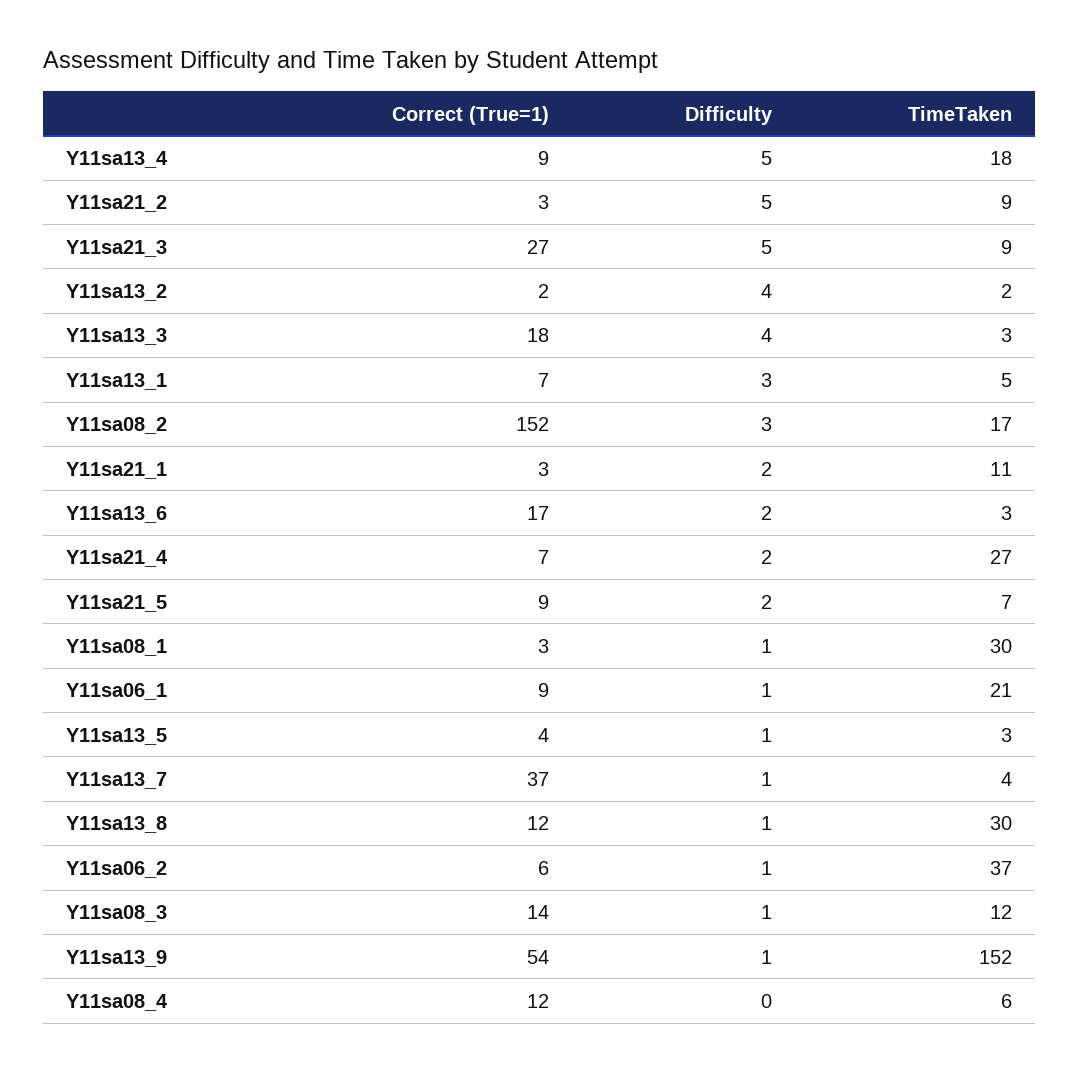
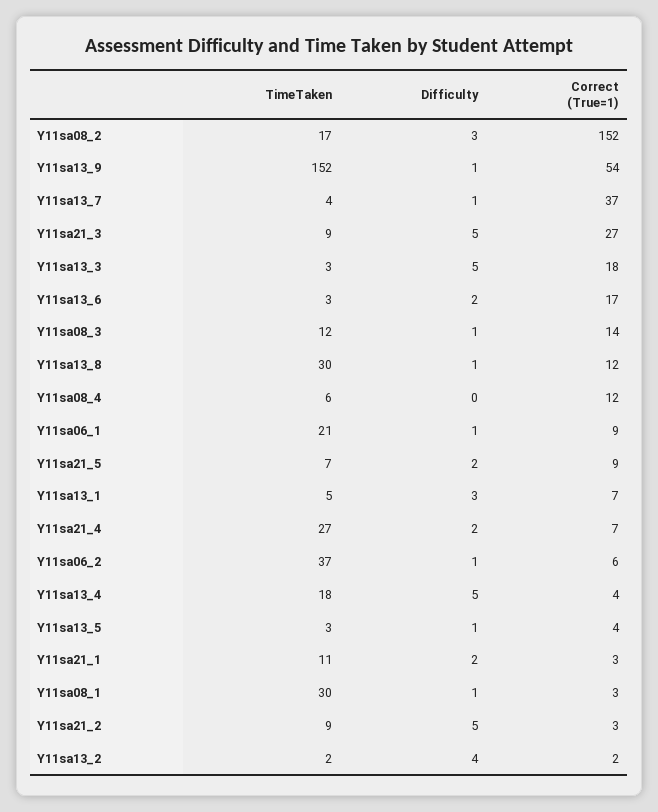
Correct (True=1), Y11sa13_4: 9 -> 4
Difficulty, Y11sa13_3: 4 -> 5

